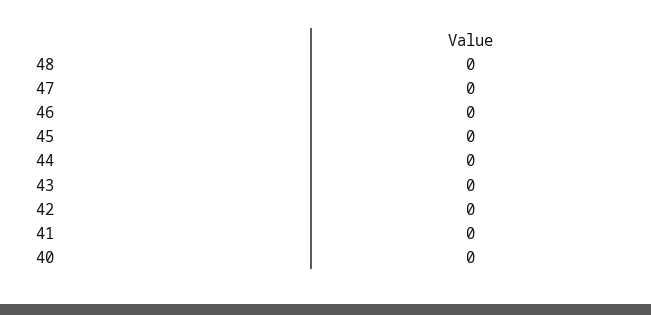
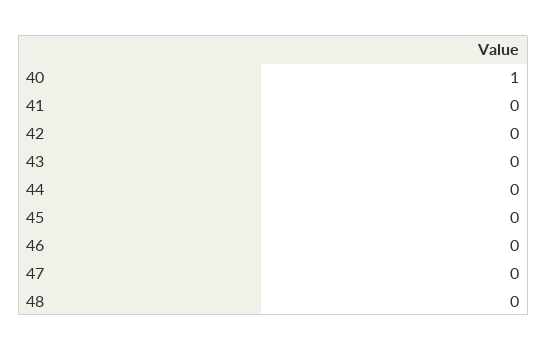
40: 0 -> 1

